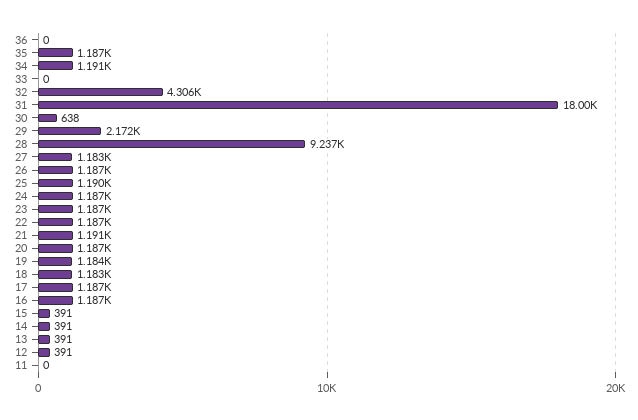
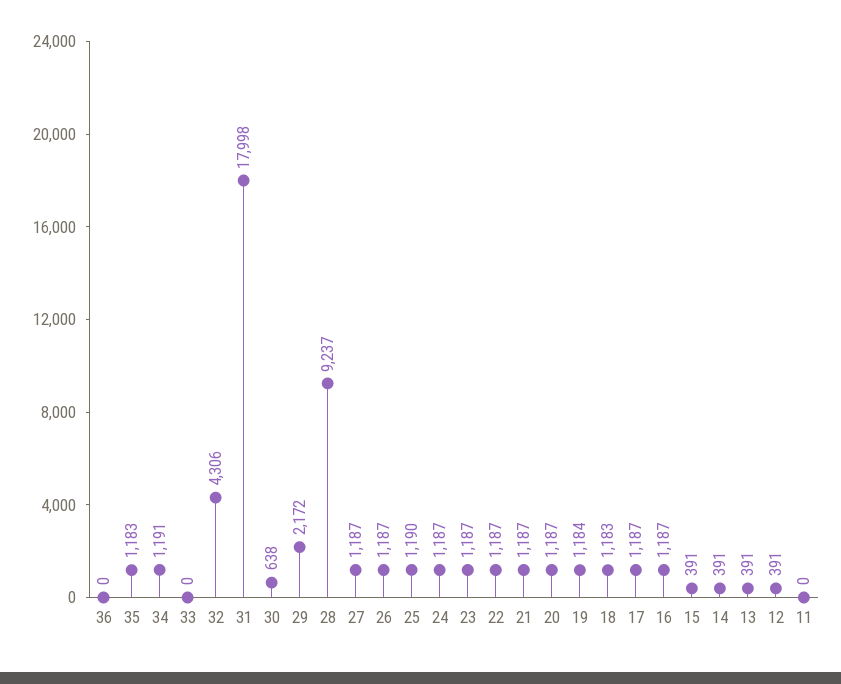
35: 1187 -> 1183
27: 1183 -> 1187
21: 1191 -> 1187

